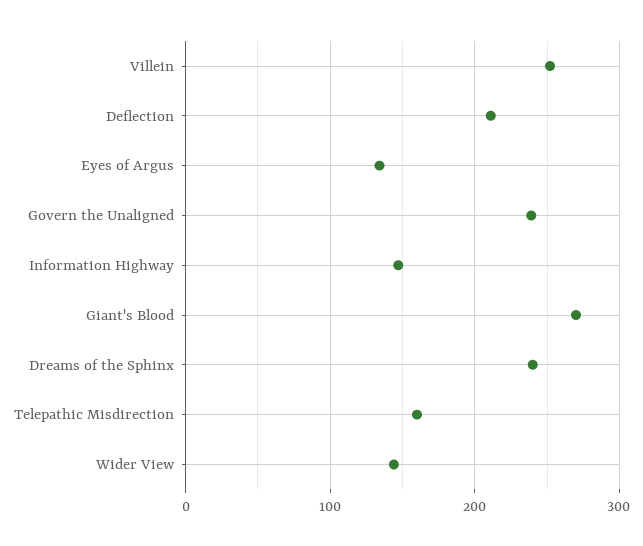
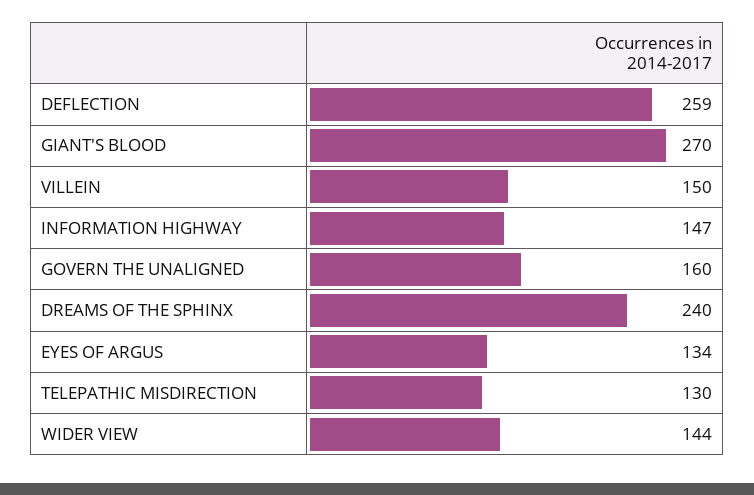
Villein: 250 -> 150
Deflection: 210 -> 259
Govern the Unaligned: 240 -> 160
Telepathic Misdirection: 160 -> 130

